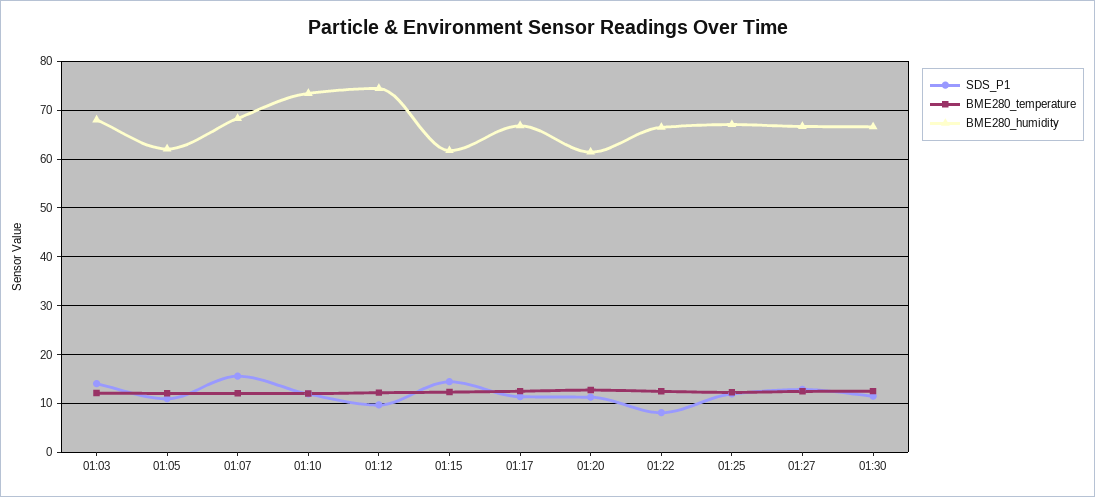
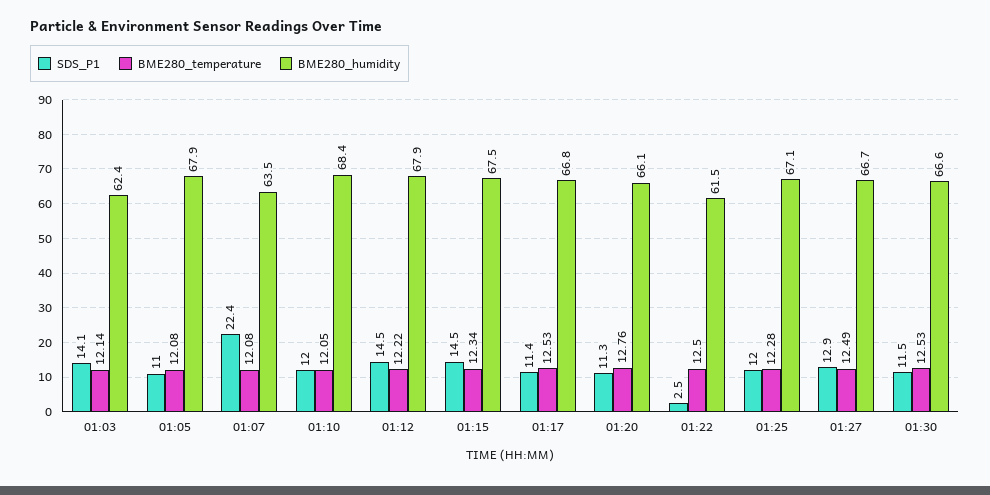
BME280_humidity, 01:03: 68 -> 62.4
BME280_humidity, 01:05: 62 -> 67.9
SDS_P1, 01:07: 16 -> 22.4
BME280_humidity, 01:07: 68 -> 63.5
BME280_humidity, 01:10: 74 -> 68.4
SDS_P1, 01:12: 10 -> 14.5
BME280_humidity, 01:12: 74 -> 67.9
BME280_humidity, 01:15: 62 -> 67.5
BME280_humidity, 01:20: 62 -> 66.1
SDS_P1, 01:22: 8 -> 2.5
BME280_humidity, 01:22: 66 -> 61.5

